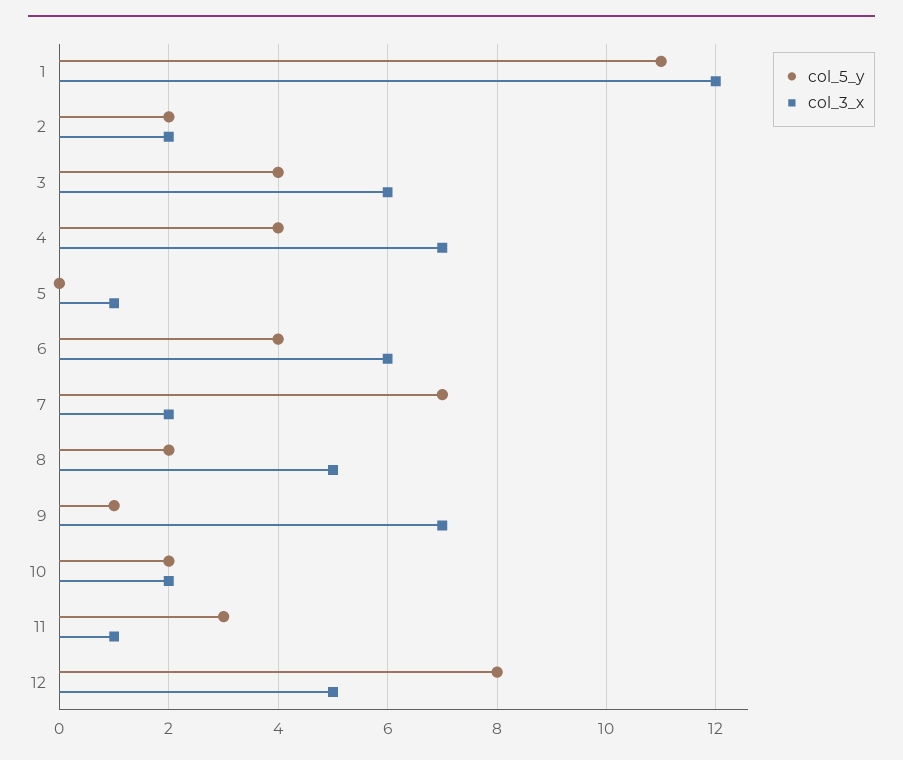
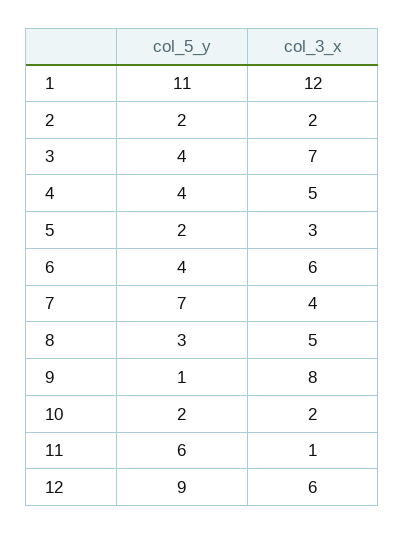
col_3_x, 3: 6 -> 7
col_3_x, 4: 7 -> 5
col_5_y, 5: 0 -> 2
col_3_x, 5: 1 -> 3
col_3_x, 7: 2 -> 4
col_5_y, 8: 2 -> 3
col_3_x, 9: 7 -> 8
col_5_y, 11: 3 -> 6
col_5_y, 12: 8 -> 9
col_3_x, 12: 5 -> 6

